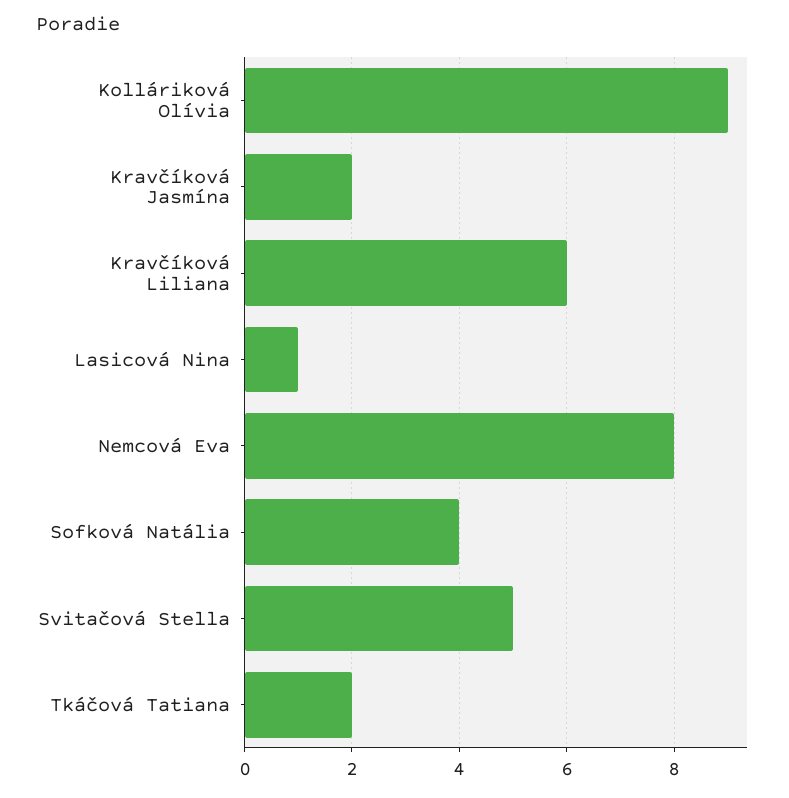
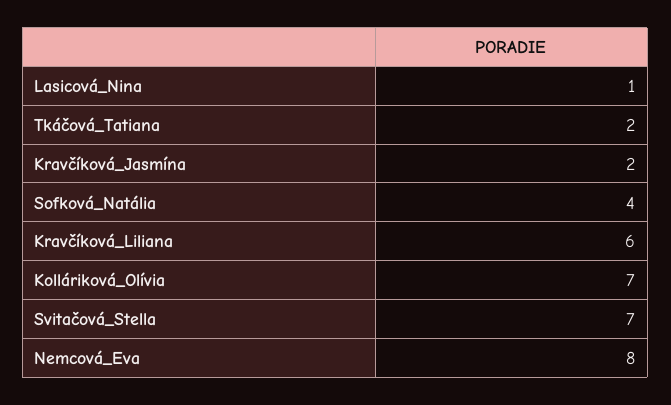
Kolláriková Olívia: 9 -> 7
Svitačová Stella: 5 -> 7

